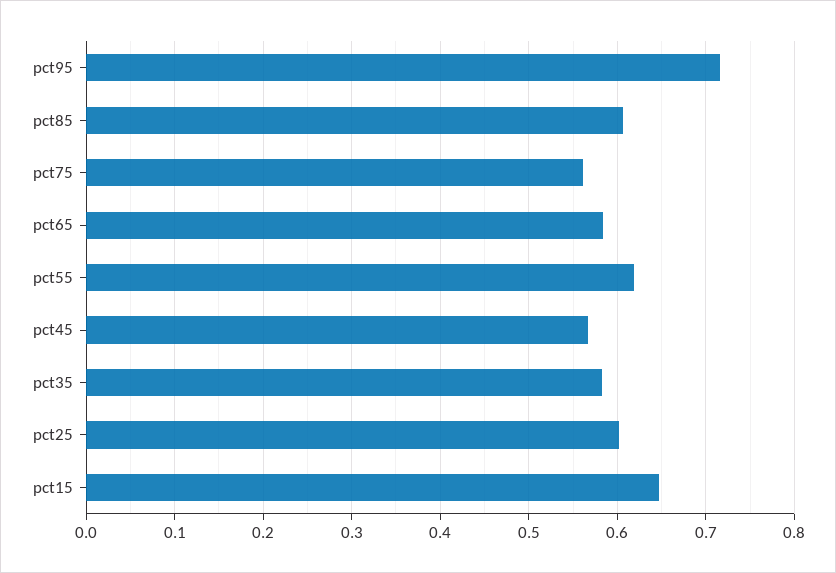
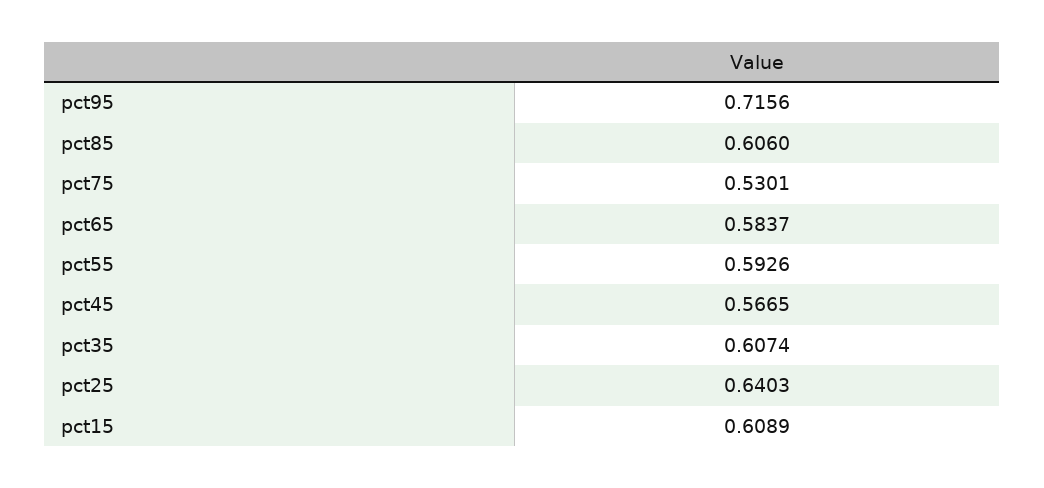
pct75: 0.56 -> 0.5301
pct55: 0.62 -> 0.5926
pct35: 0.58 -> 0.6074
pct25: 0.6 -> 0.6403
pct15: 0.65 -> 0.6089

